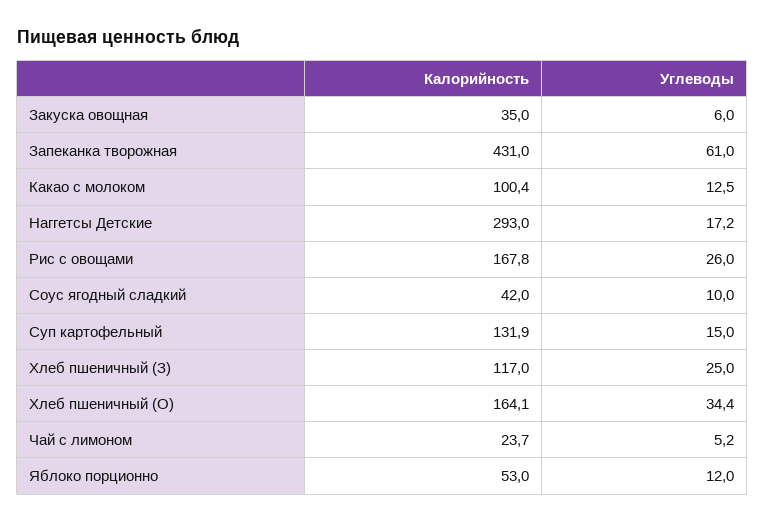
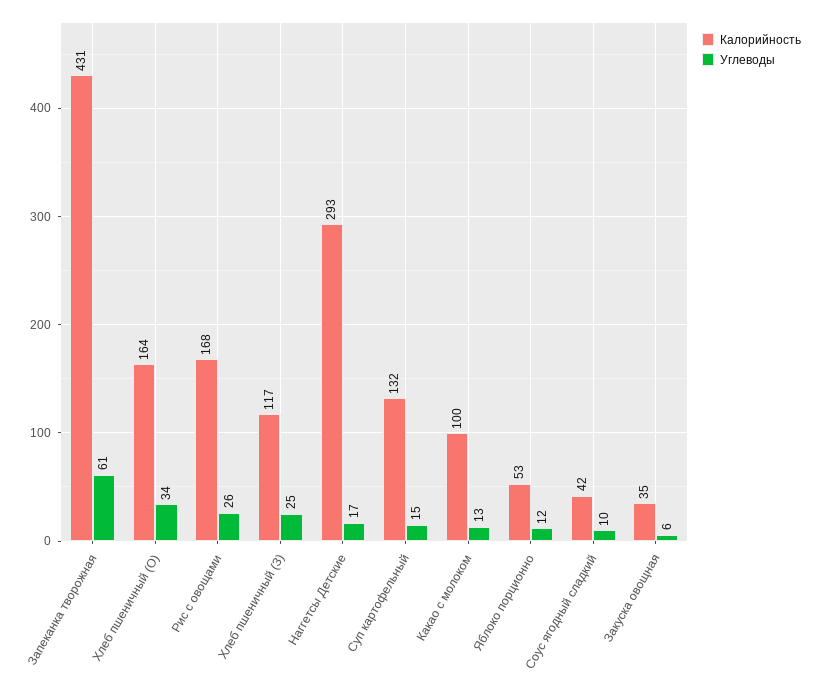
Калорийность, Чай с лимоном: 23.7 -> none
Углеводы, Чай с лимоном: 5.2 -> none

